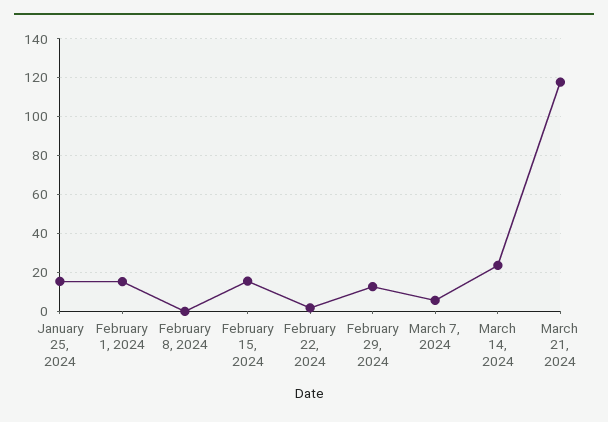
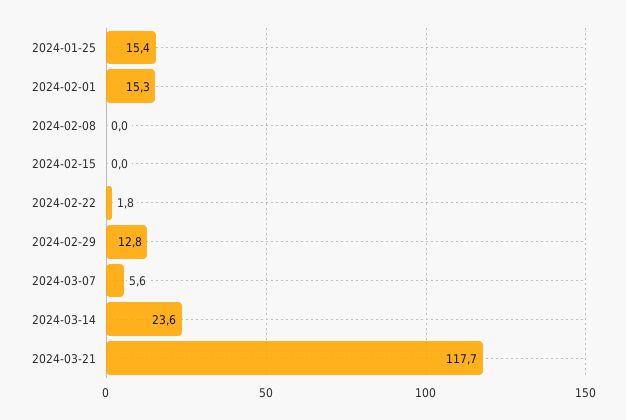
February 15, 2024: 15 -> 0

